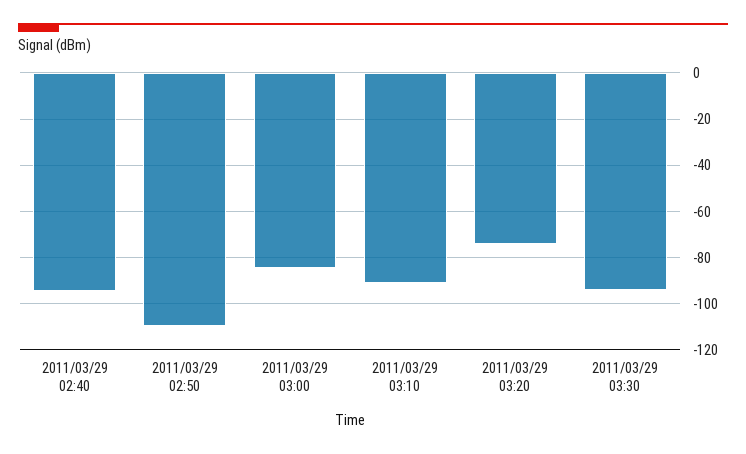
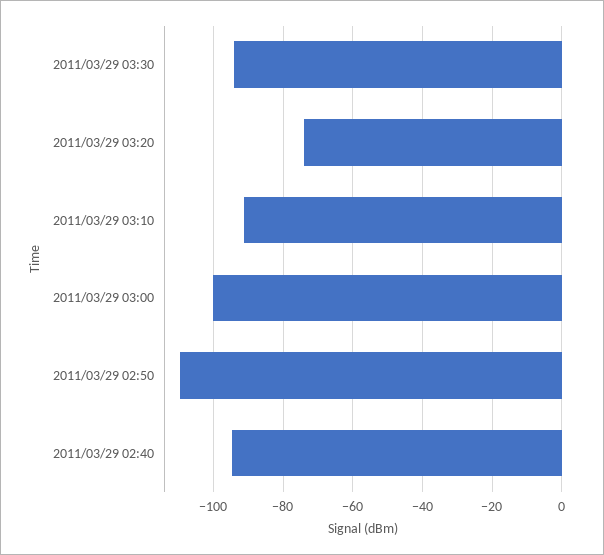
2011/03/29 03:00: -85 -> -100

